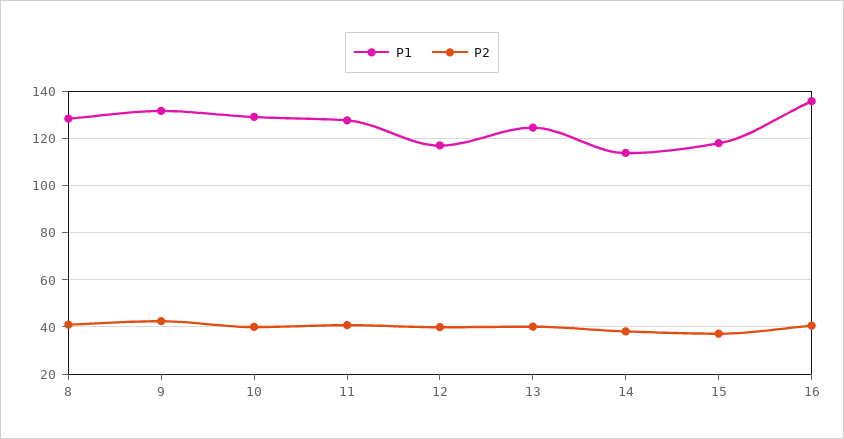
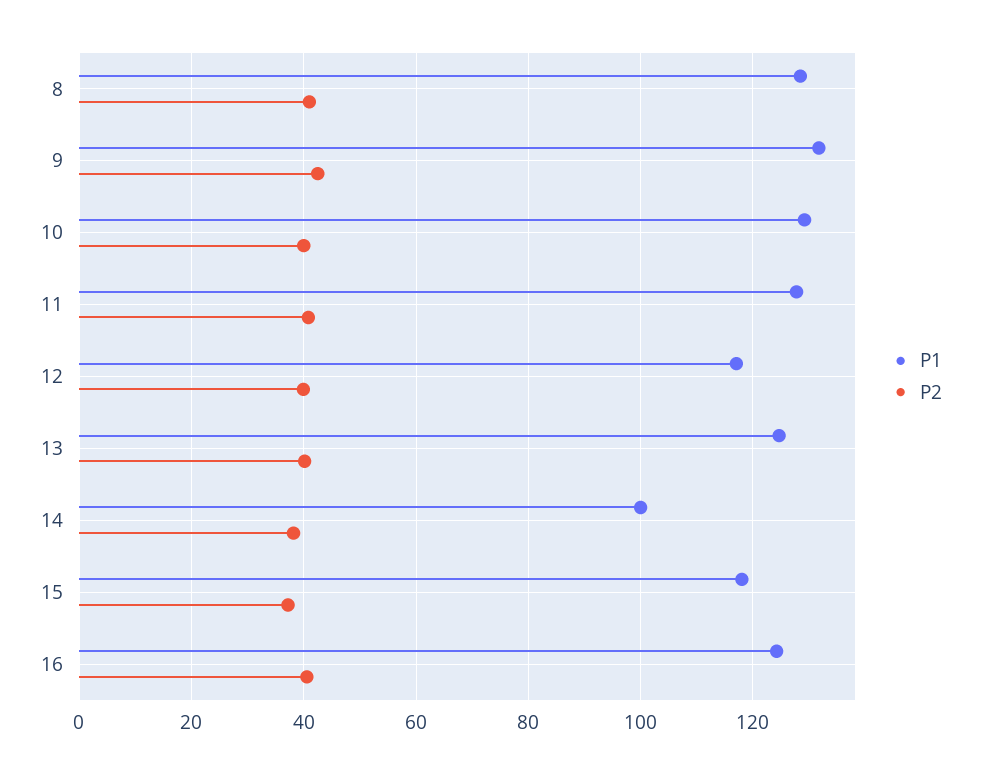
P1, 14: 115 -> 100
P1, 16: 135 -> 124

